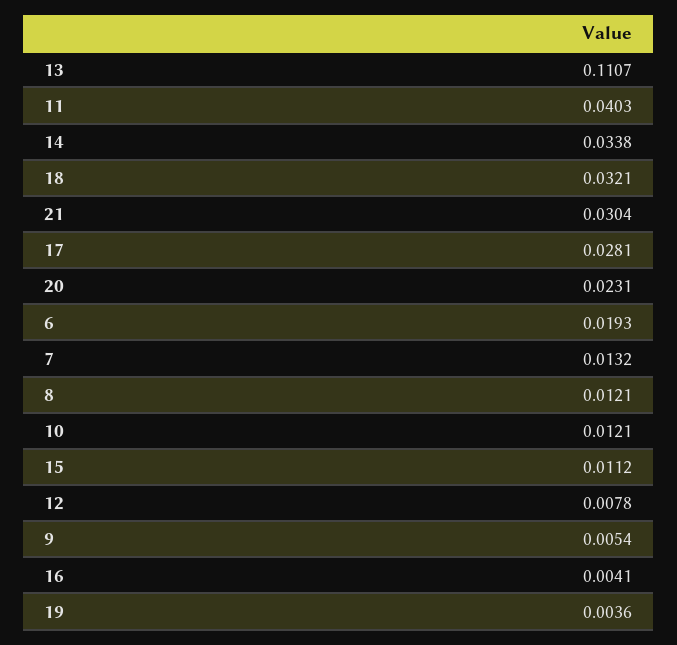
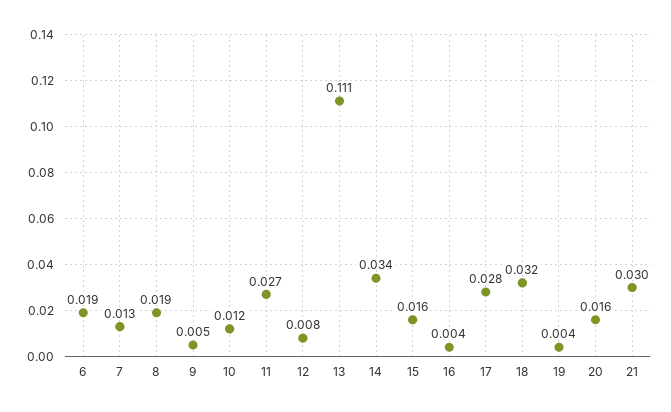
11: 0.0403 -> 0.027
20: 0.0231 -> 0.016
8: 0.0121 -> 0.019
15: 0.0112 -> 0.016

